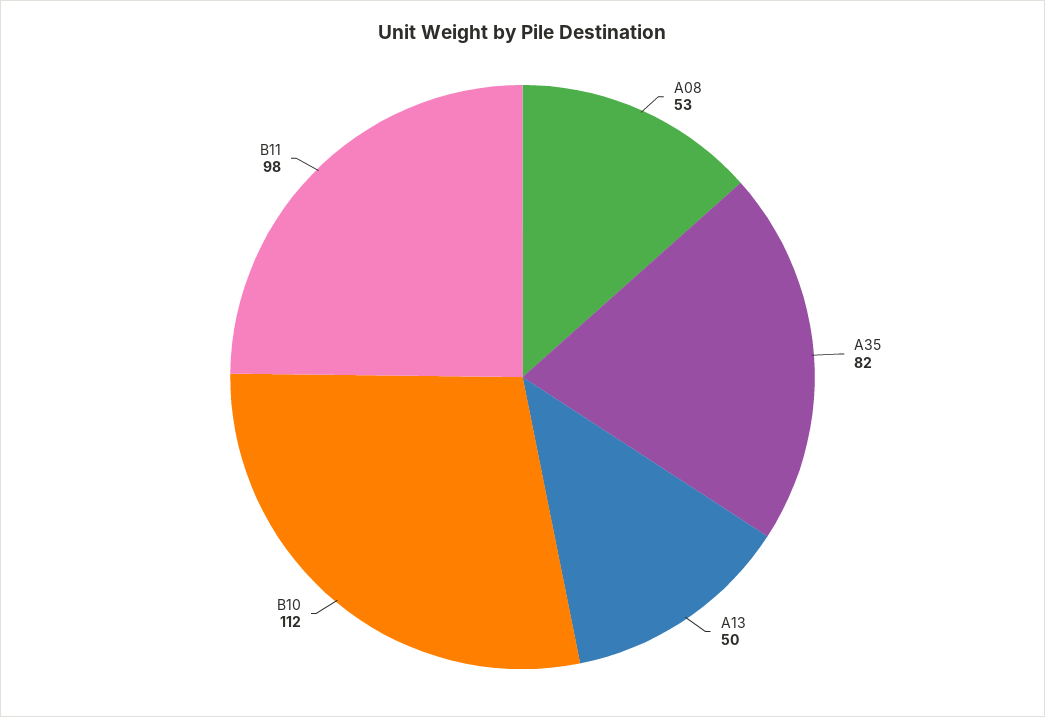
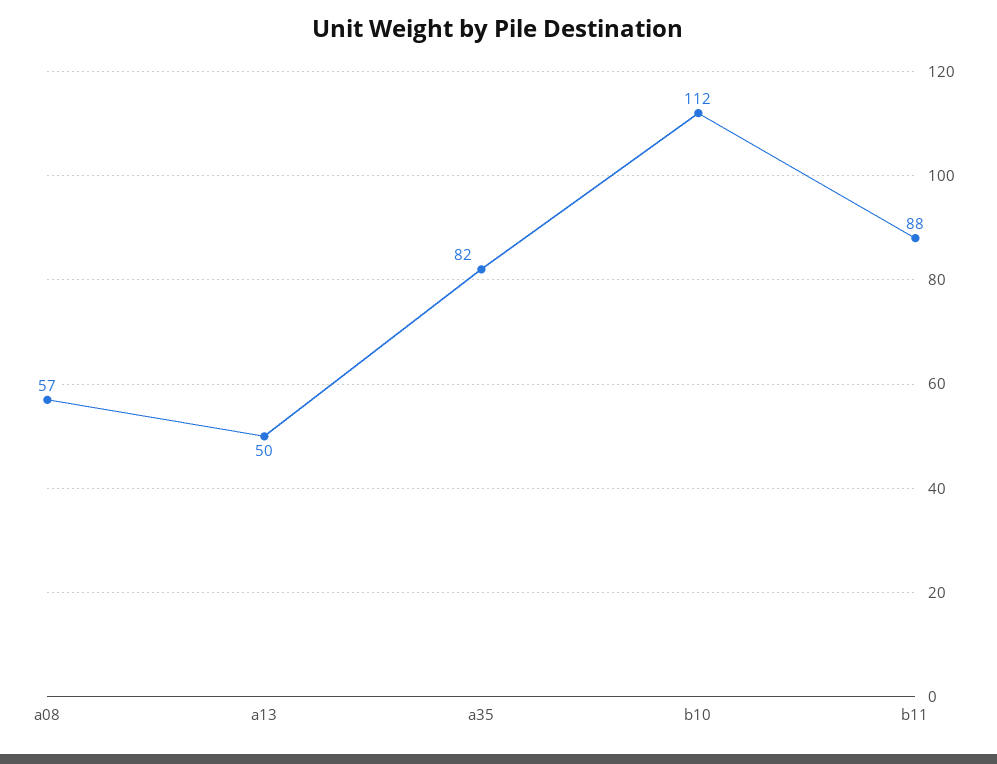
A08: 53 -> 57
B11: 98 -> 88

